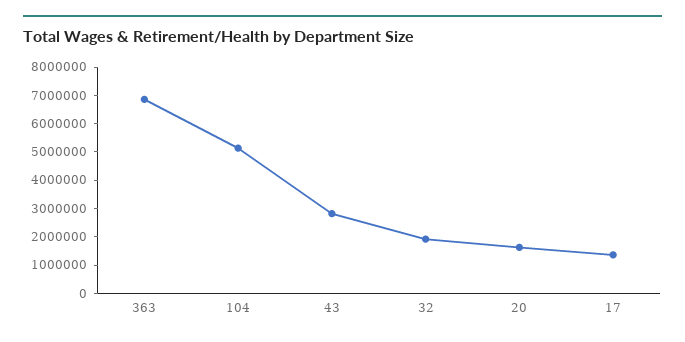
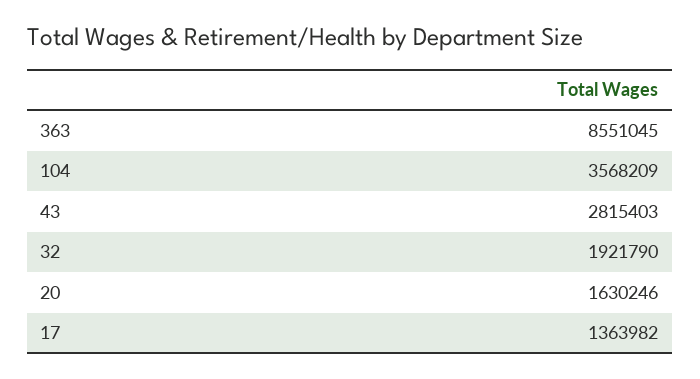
363: 7000000 -> 8551045
104: 5000000 -> 3568209

